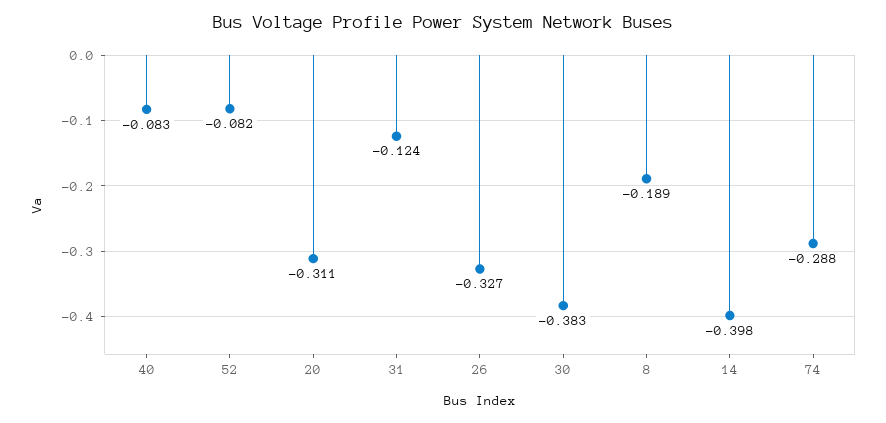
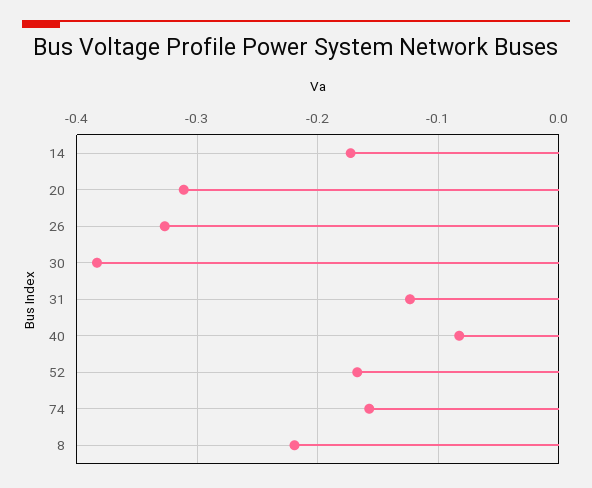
52: -0.082 -> -0.17
8: -0.189 -> -0.22
14: -0.398 -> -0.17
74: -0.288 -> -0.16

